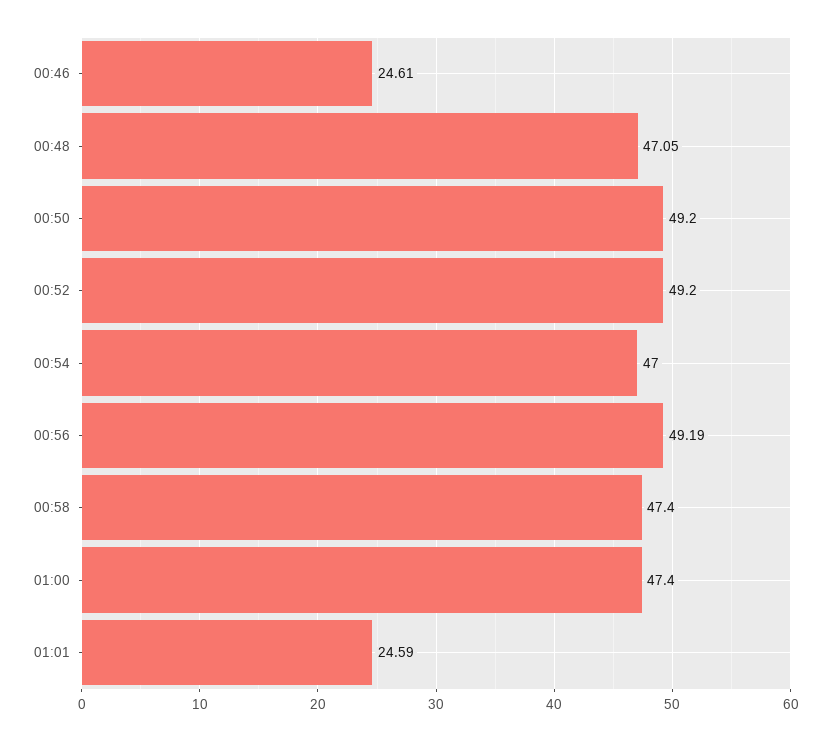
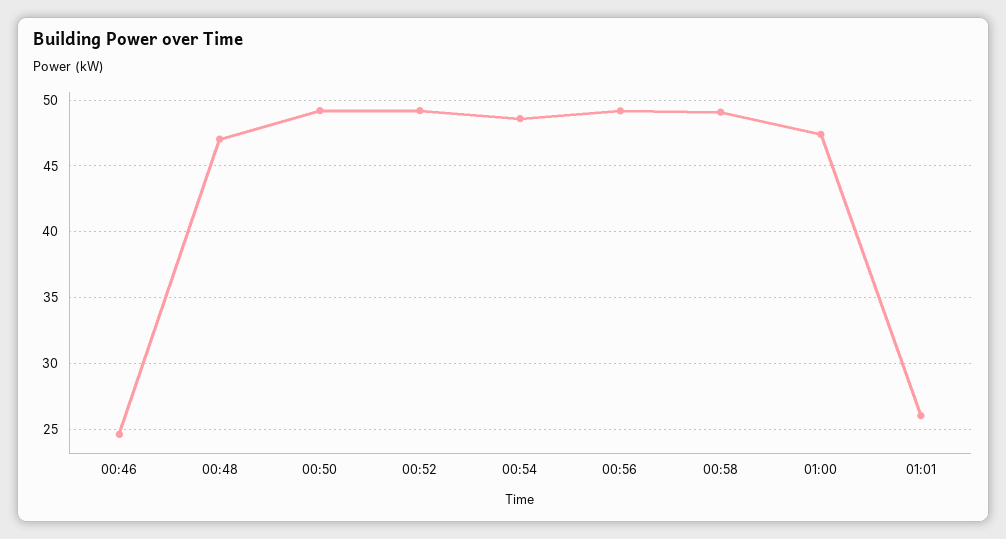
00:54: 47 -> 48.5
00:58: 47.4 -> 49
01:01: 24.59 -> 26

